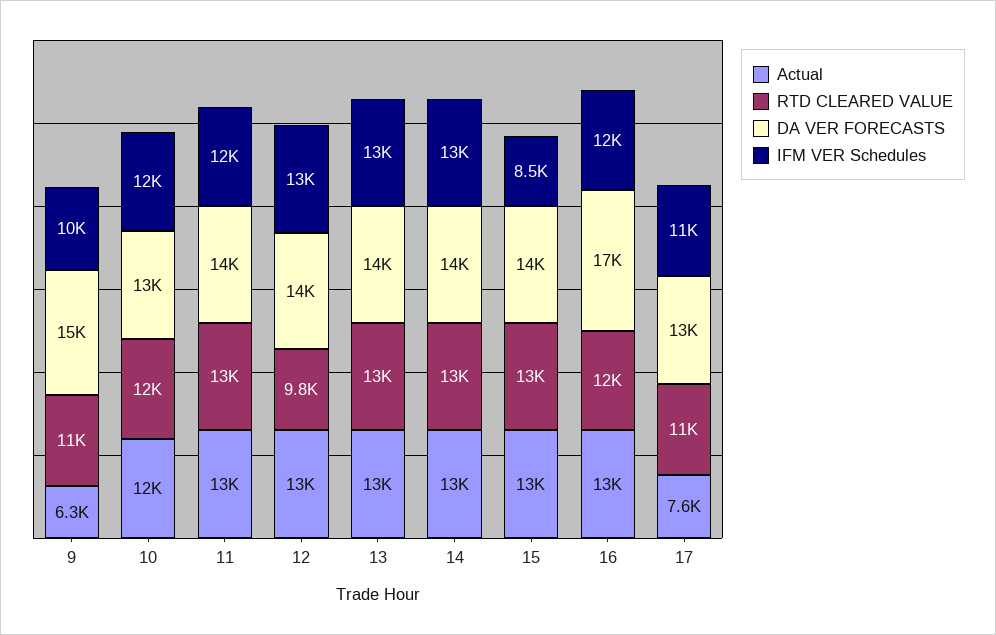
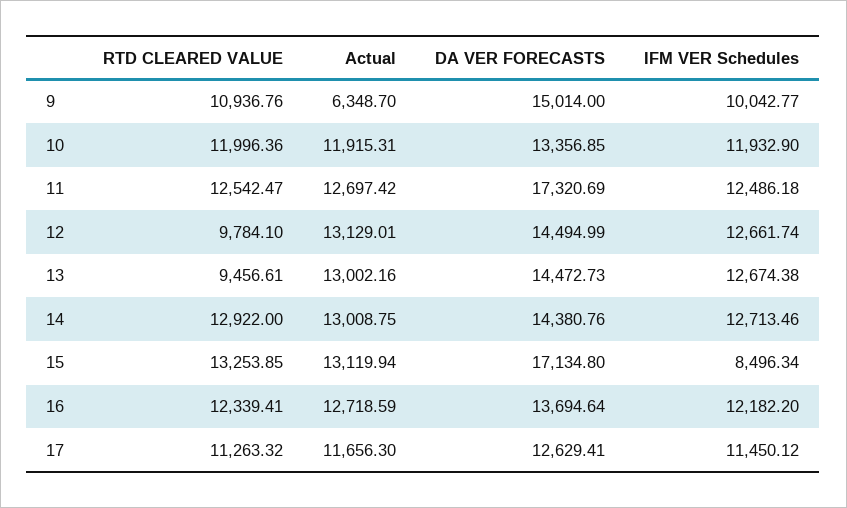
DA VER FORECASTS, 11: 14000 -> 17320.69
RTD CLEARED VALUE, 13: 13000 -> 9456.61
DA VER FORECASTS, 15: 14000 -> 17134.8
DA VER FORECASTS, 16: 17000 -> 13694.64
Actual, 17: 7600 -> 11656.3

